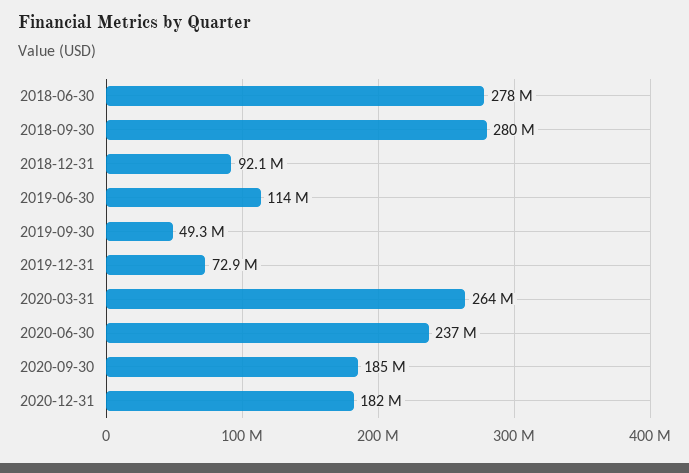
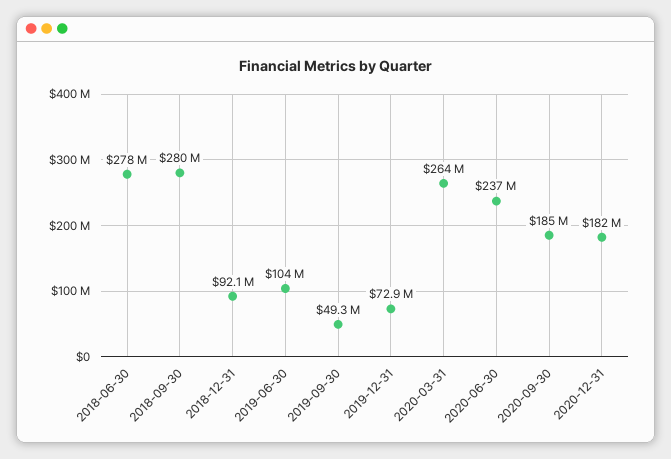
2019-06-30: 114000000 -> 104000000

